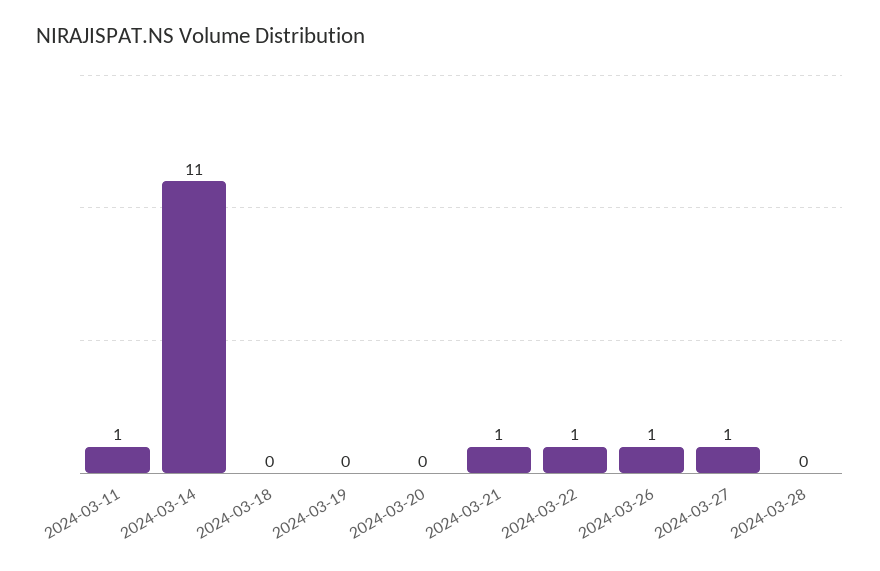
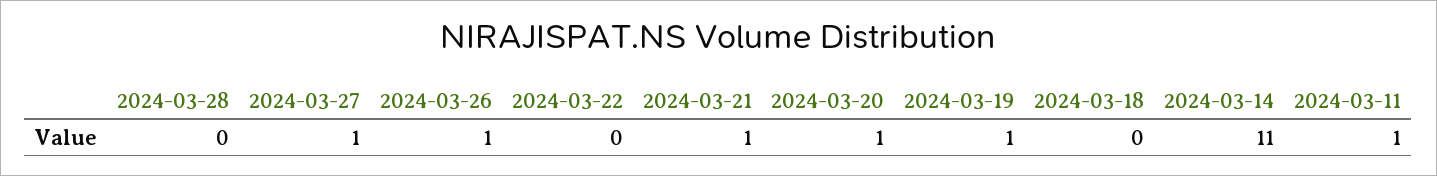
2024-03-19: 0 -> 1
2024-03-20: 0 -> 1
2024-03-22: 1 -> 0

